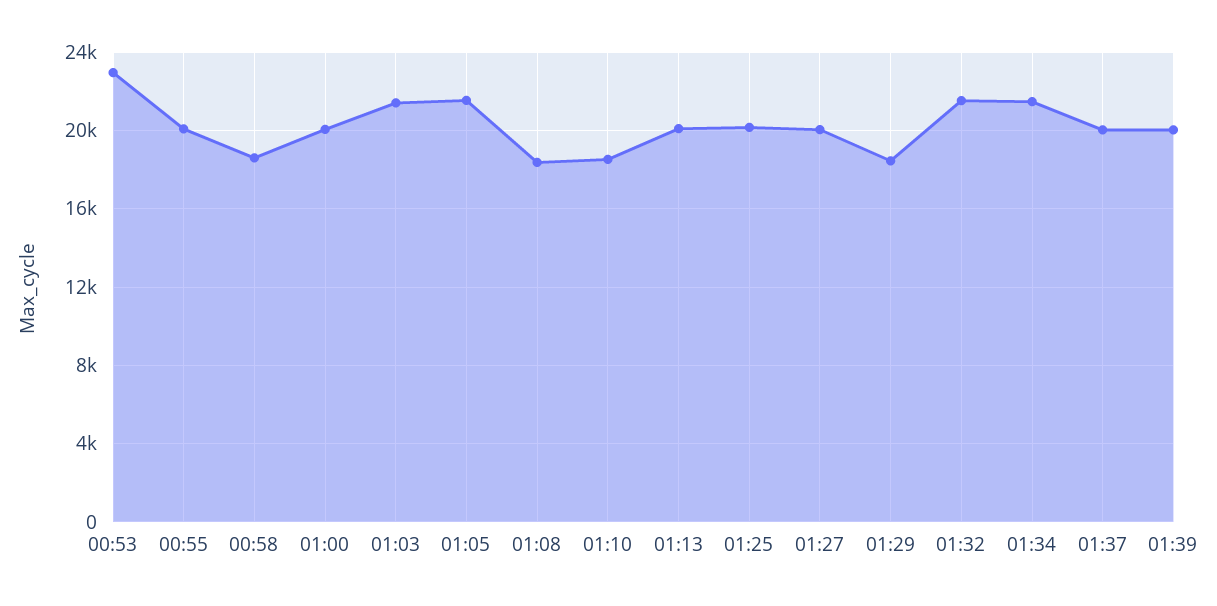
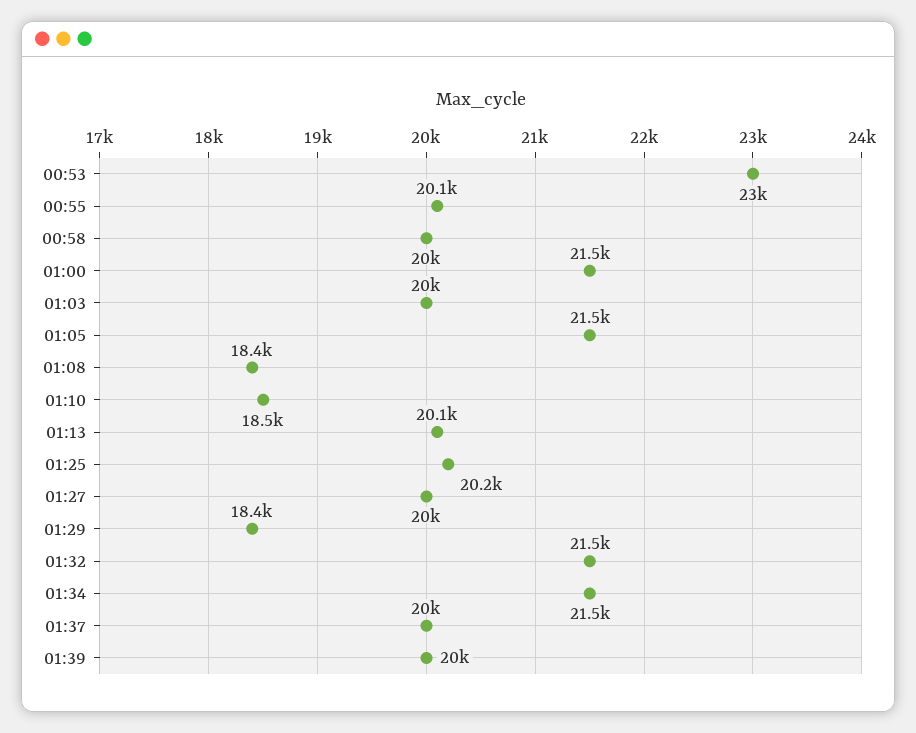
00:58: 18500 -> 20000
01:00: 20000 -> 21500
01:03: 21500 -> 20000

